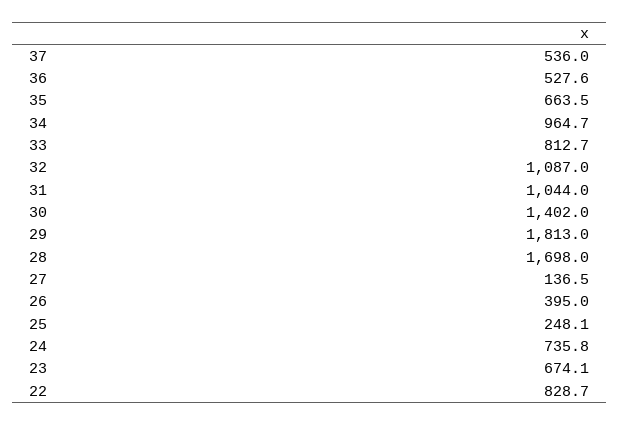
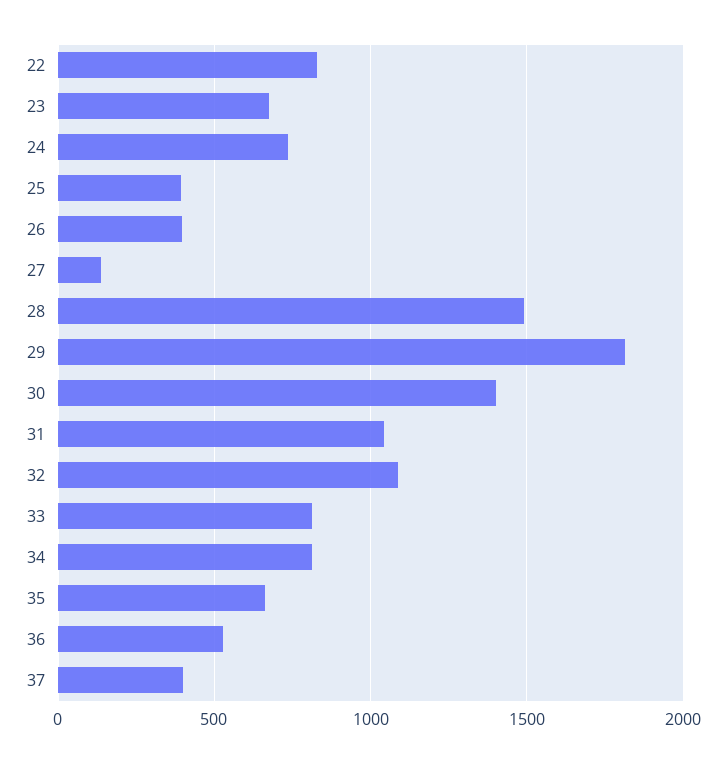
37: 536 -> 400
34: 964.7 -> 800
28: 1698 -> 1500
25: 248.1 -> 400

